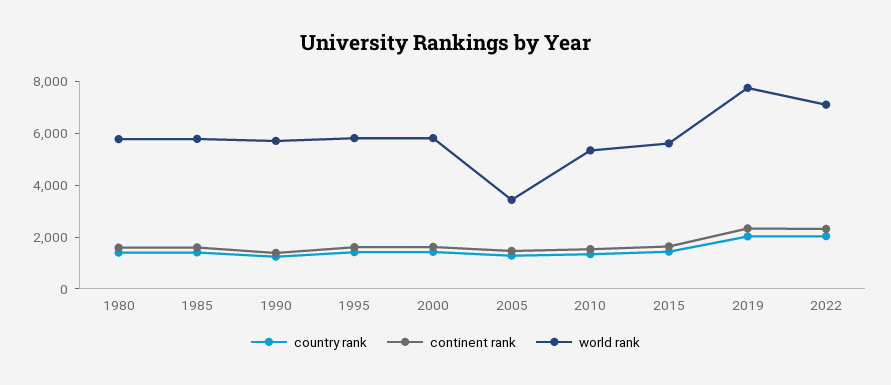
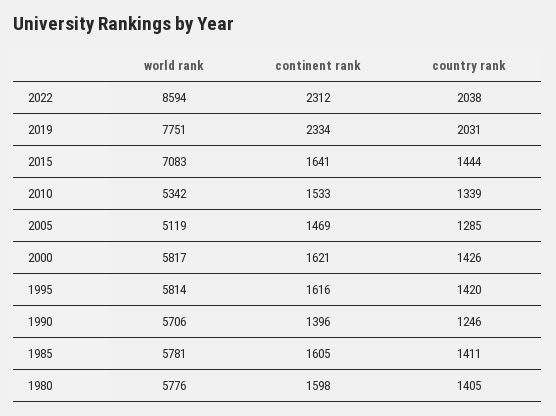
world rank, 2005: 3500 -> 5119
world rank, 2015: 5500 -> 7083
world rank, 2022: 7000 -> 8594

